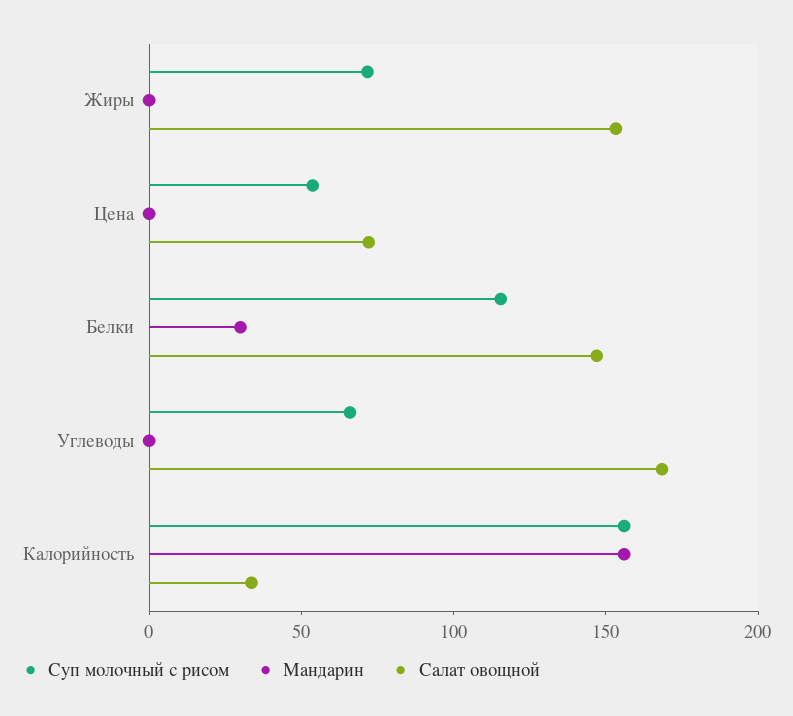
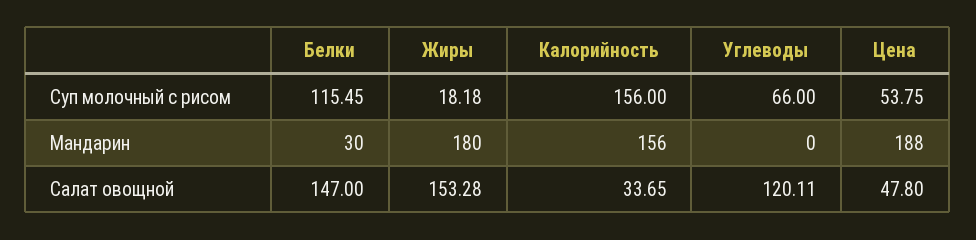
Суп молочный с рисом, Жиры: 70 -> 18.18
Мандарин, Жиры: 0 -> 180
Мандарин, Цена: 0 -> 188
Салат овощной, Цена: 70 -> 47.8
Салат овощной, Углеводы: 170 -> 120.11

